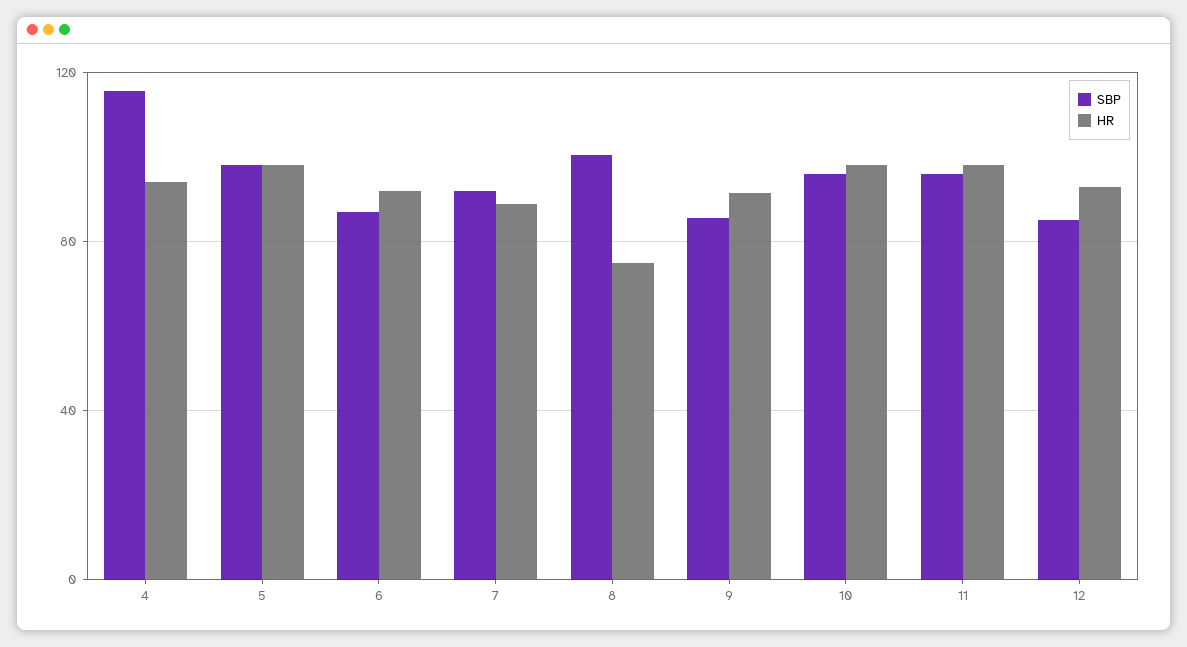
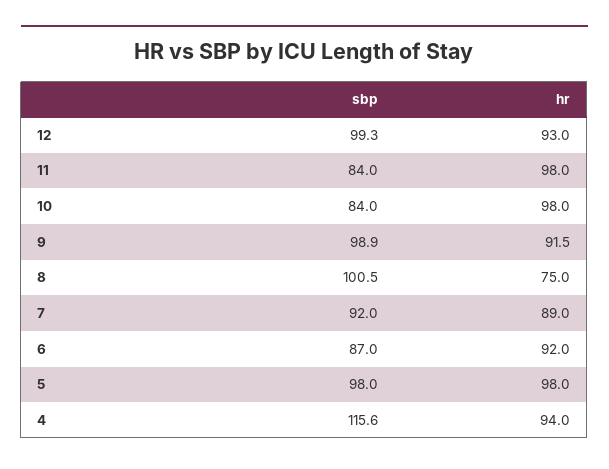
SBP, 9: 85 -> 98.9
SBP, 10: 95 -> 84
SBP, 11: 95 -> 84
SBP, 12: 85 -> 99.3

